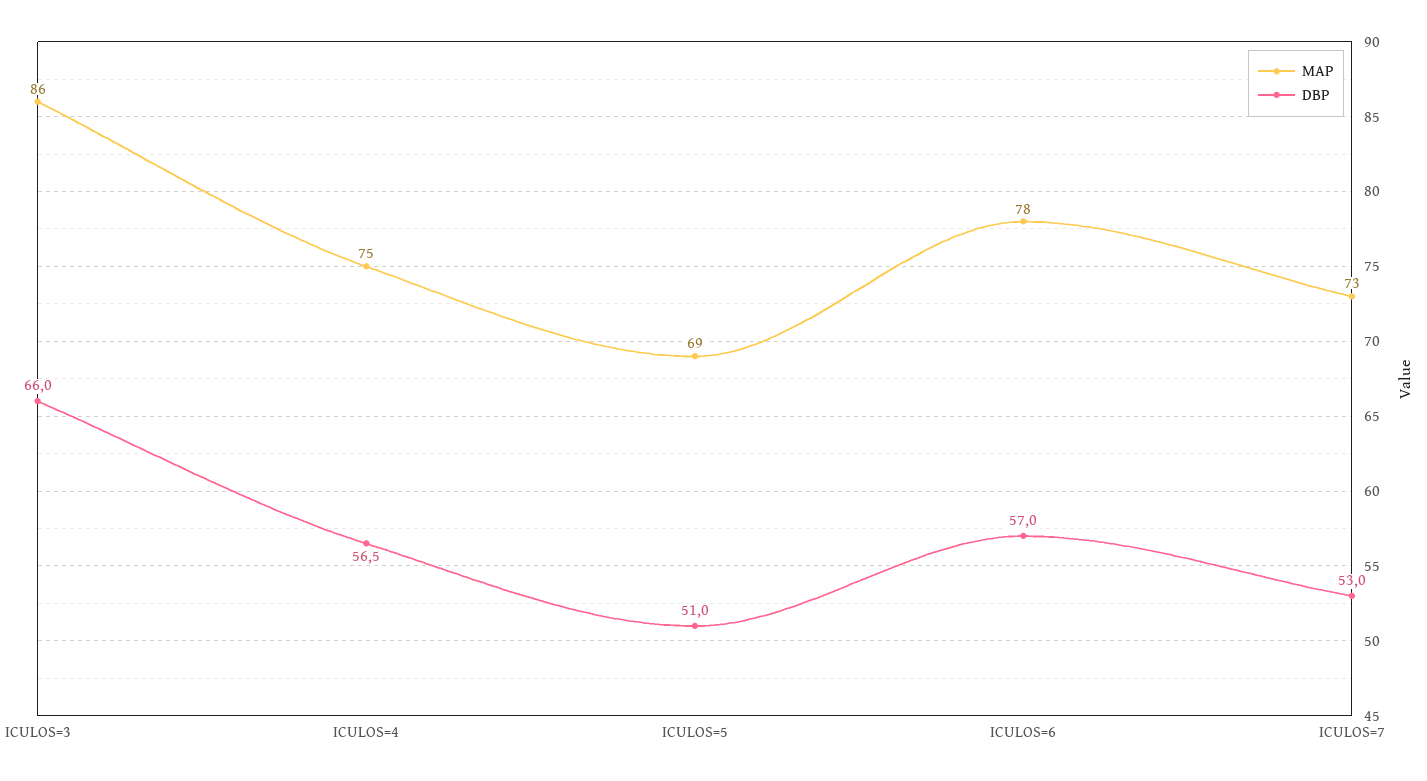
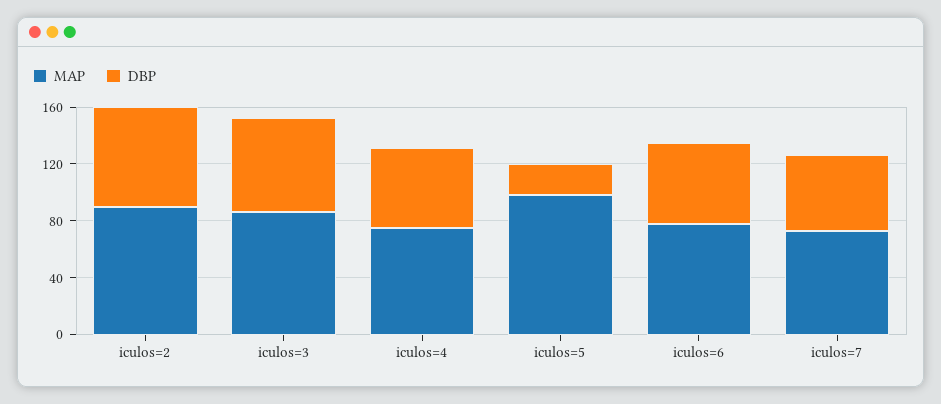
MAP, ICULOS=5: 69 -> 100
DBP, ICULOS=5: 51 -> 20
MAP, iculos=2: none -> 90
DBP, iculos=2: none -> 70

